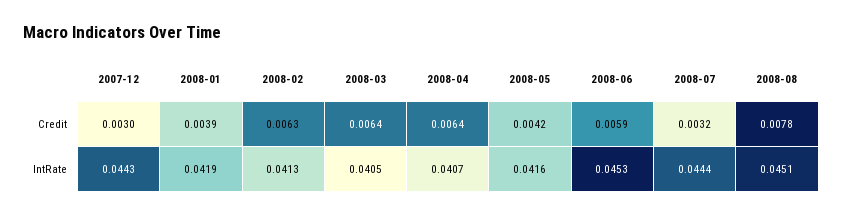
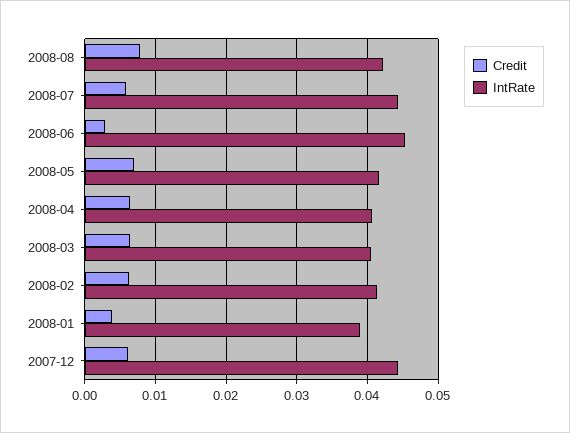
Credit, 2007-12: 0.003 -> 0.006
Credit, 2008-05: 0.0042 -> 0.007
Credit, 2008-06: 0.0059 -> 0.003
Credit, 2008-07: 0.0032 -> 0.006
IntRate, 2008-01: 0.0419 -> 0.039
IntRate, 2008-08: 0.0451 -> 0.042

